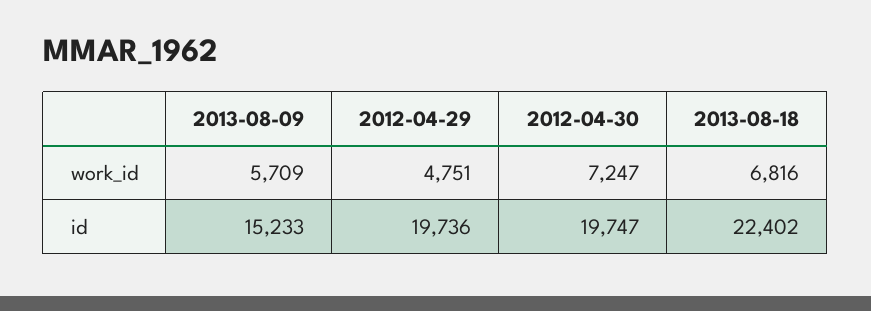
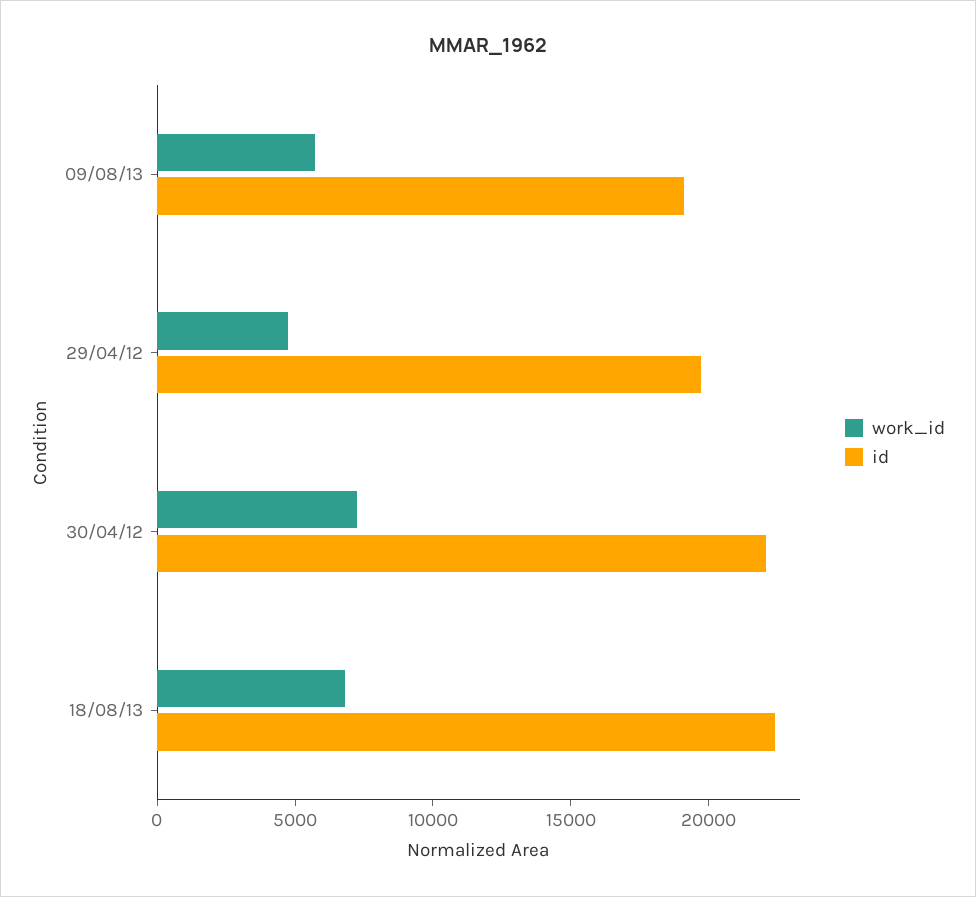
id, 2013-08-09: 15233 -> 19000
id, 2012-04-30: 19747 -> 22000

